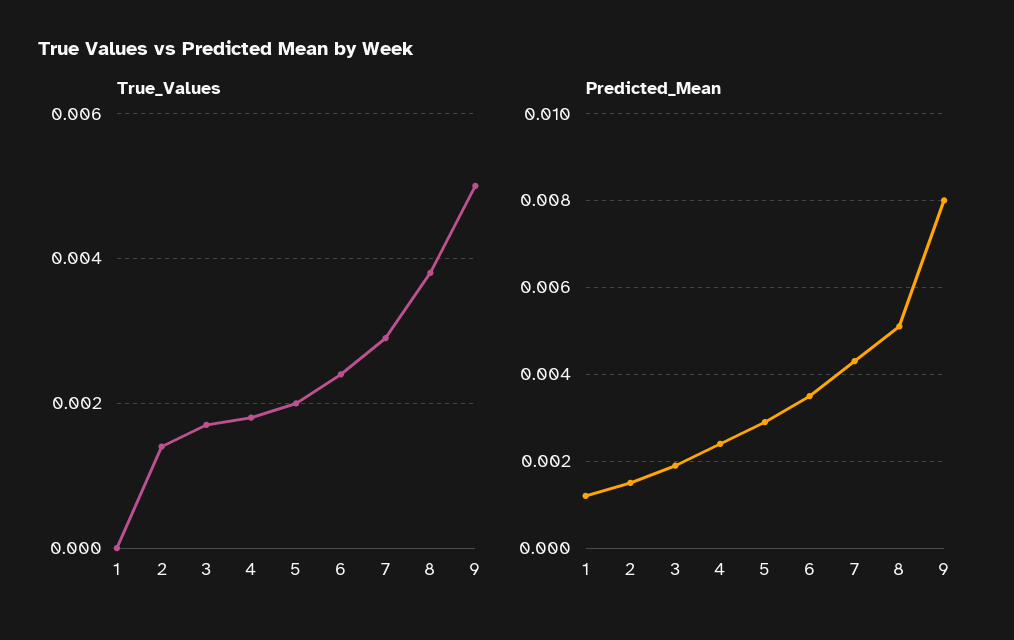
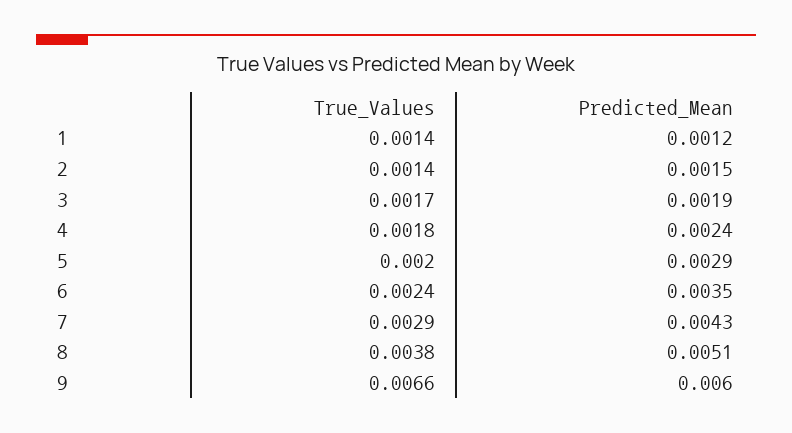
True_Values, 1: 0 -> 0.0014
True_Values, 9: 0.005 -> 0.0066
Predicted_Mean, 9: 0.008 -> 0.006

